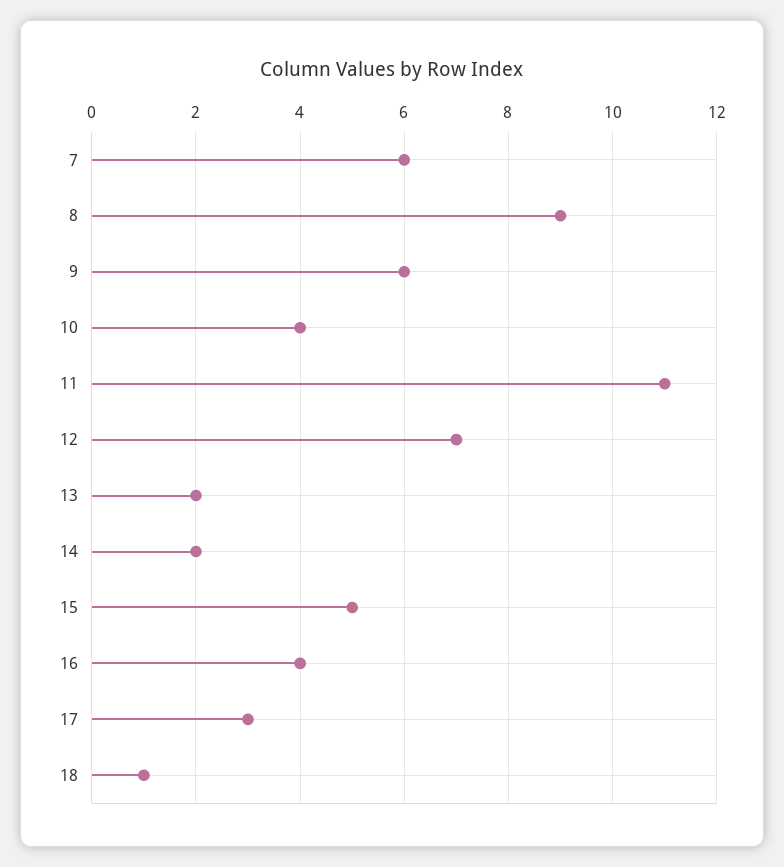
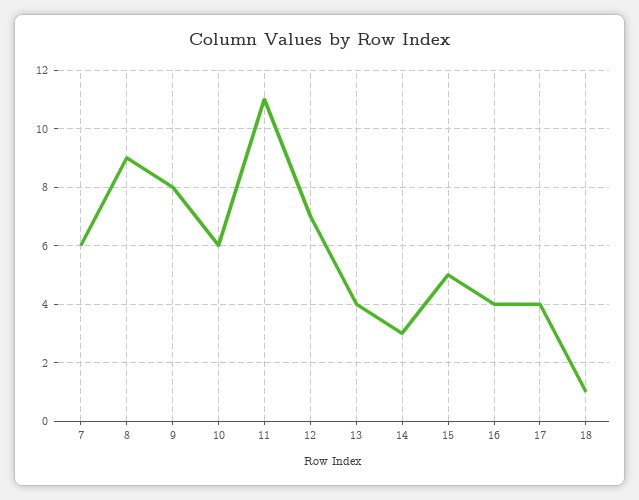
9: 6 -> 8
10: 4 -> 6
13: 2 -> 4
14: 2 -> 3
17: 3 -> 4

